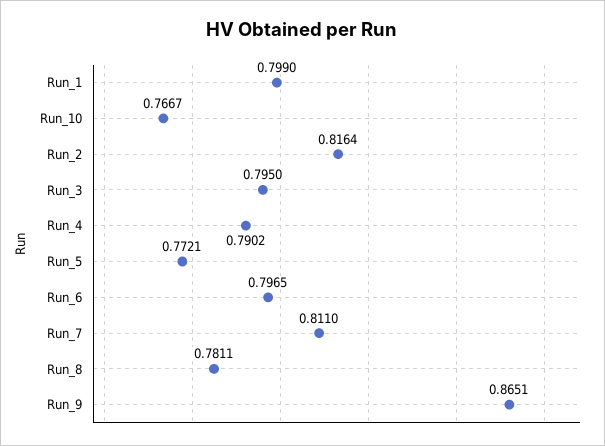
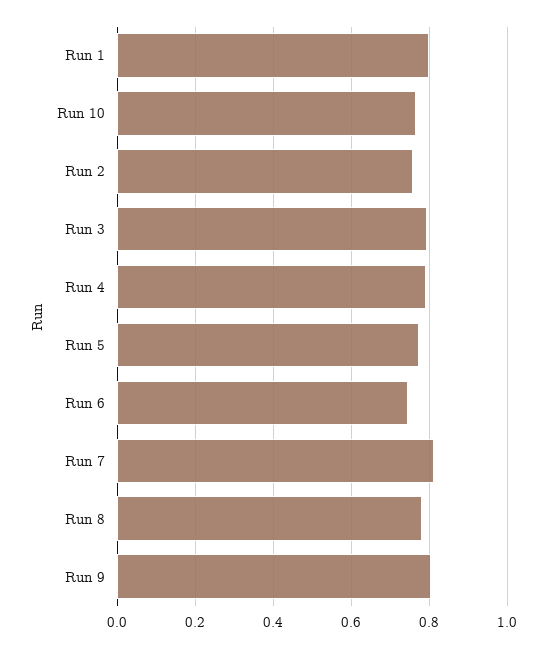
Run_2: 0.8164 -> 0.76
Run_6: 0.7965 -> 0.74
Run_9: 0.8651 -> 0.8

